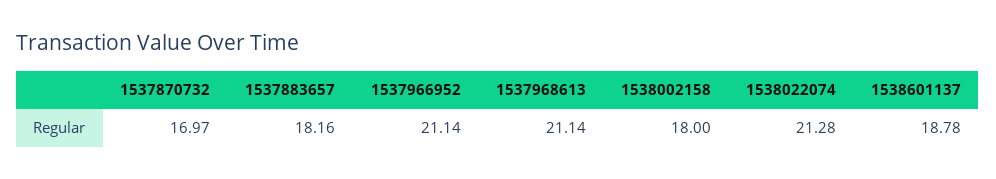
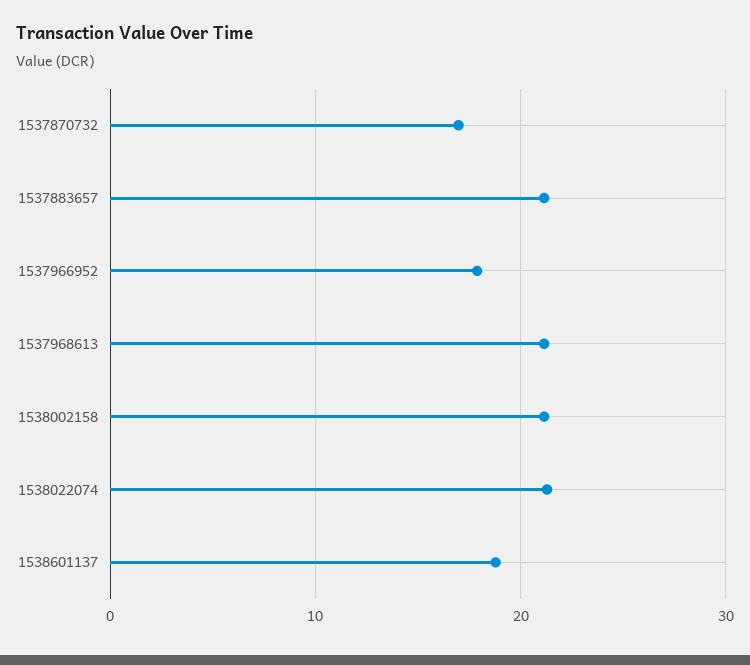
1537883657: 18.16 -> 21
1537966952: 21.14 -> 18
1538002158: 18 -> 21

